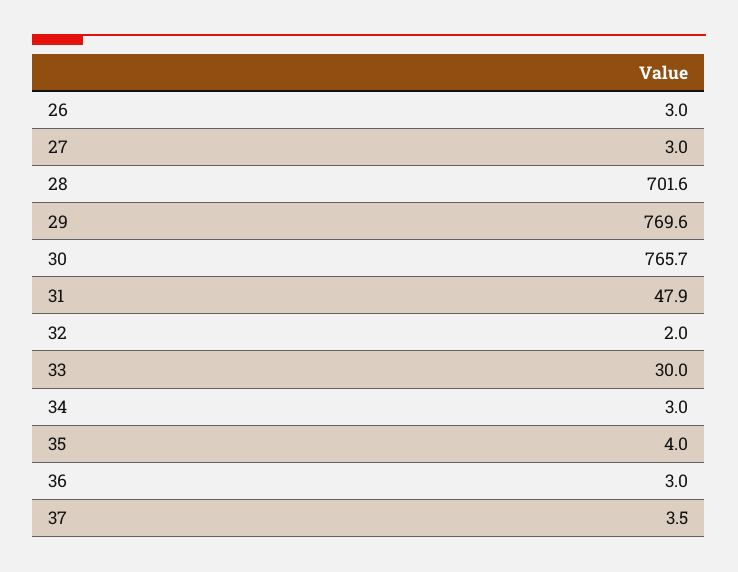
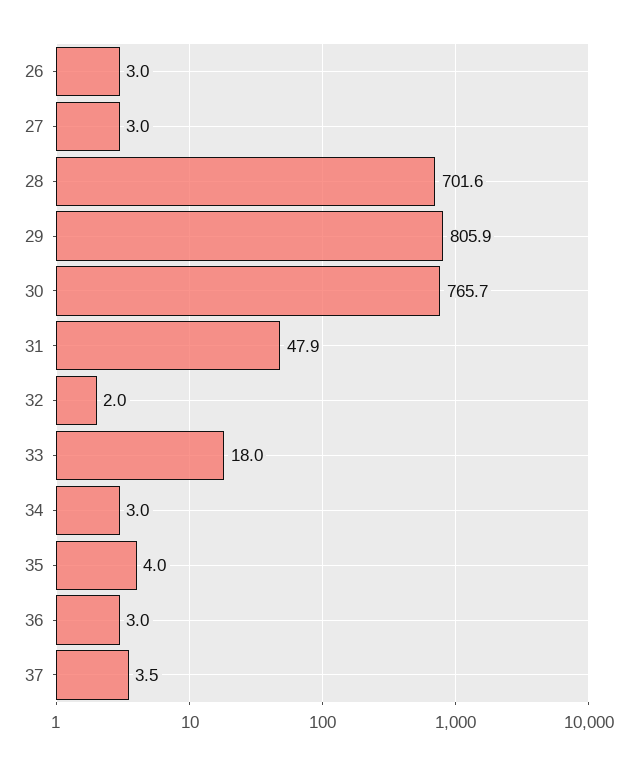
29: 769.6 -> 805.9
33: 30 -> 18

